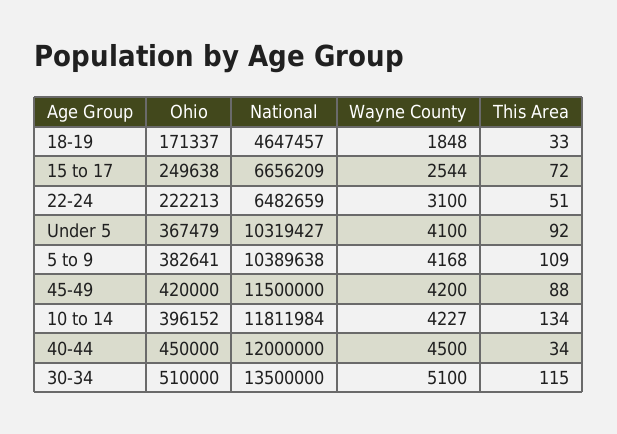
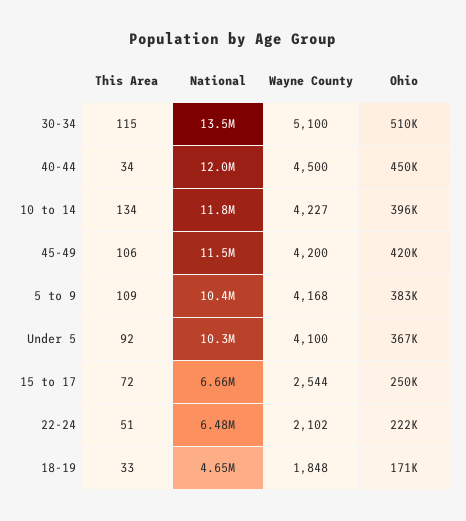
Wayne County, 22-24: 3100 -> 2102
This Area, 45-49: 88 -> 106

